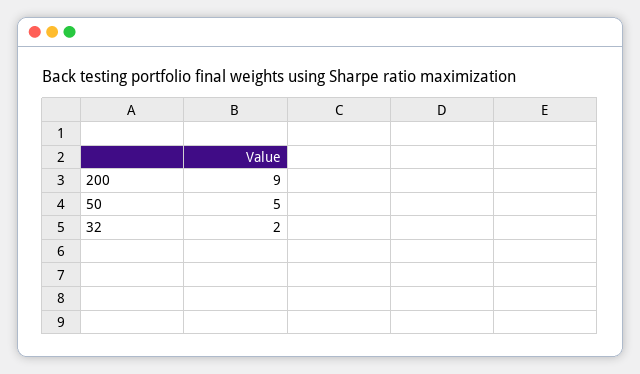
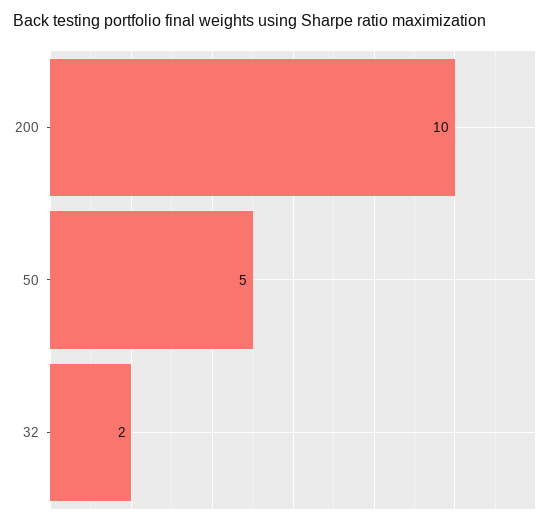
200: 9 -> 10

